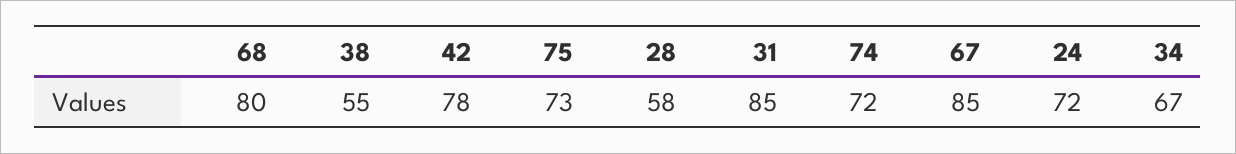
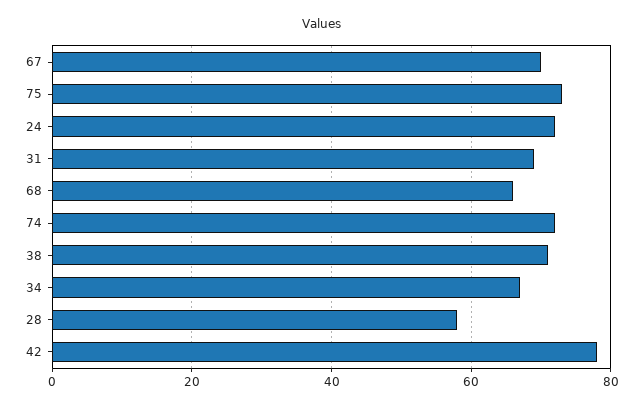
68: 80 -> 65
38: 55 -> 70
31: 85 -> 70
67: 85 -> 70

